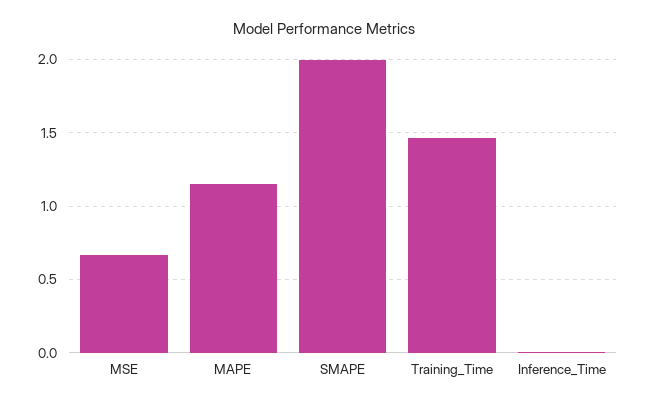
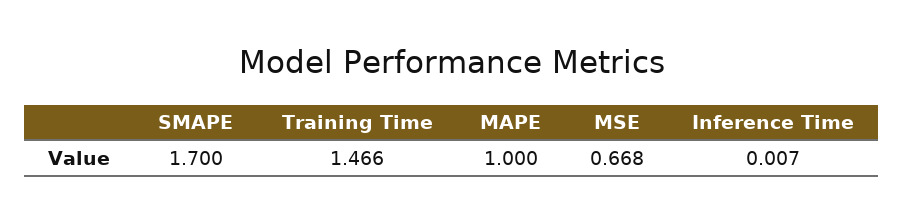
MAPE: 1.15 -> 1
SMAPE: 2 -> 1.7

